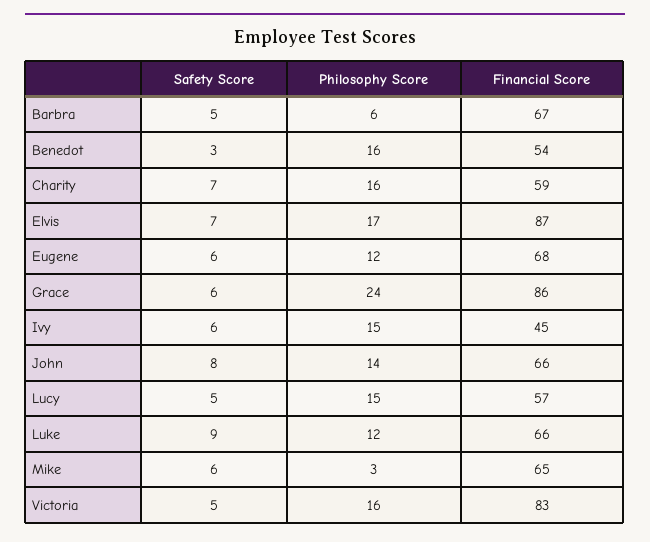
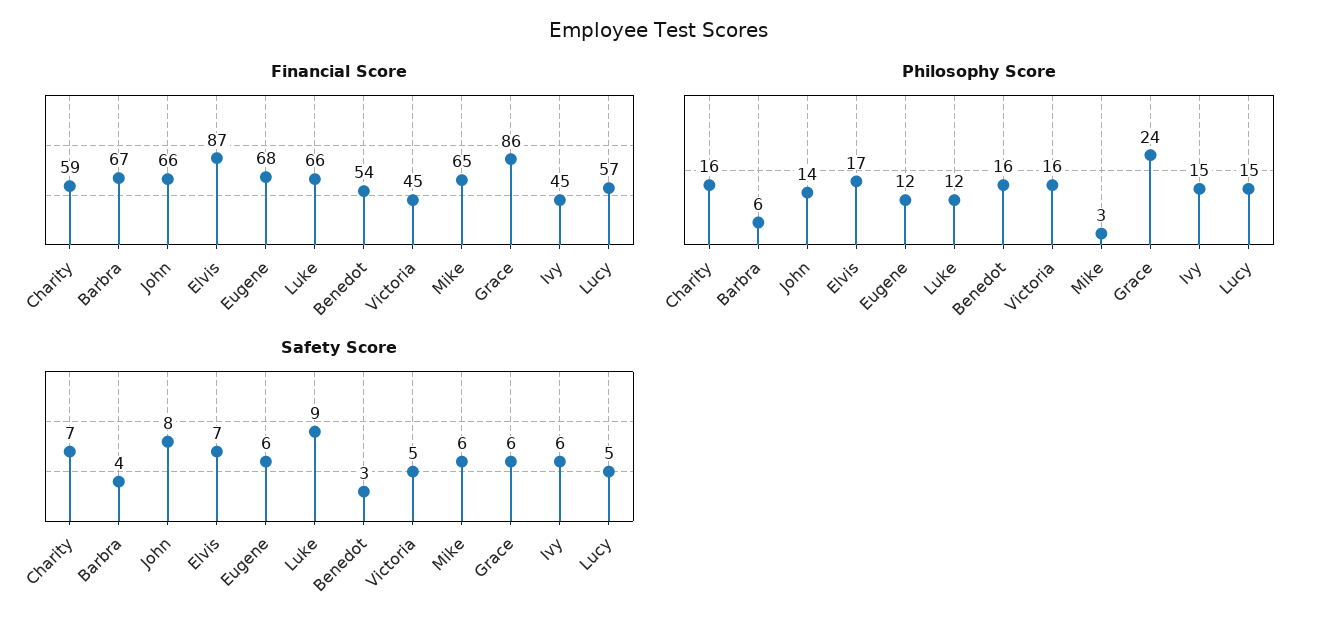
Safety Score, Barbra: 5 -> 4
Financial Score, Victoria: 83 -> 45

